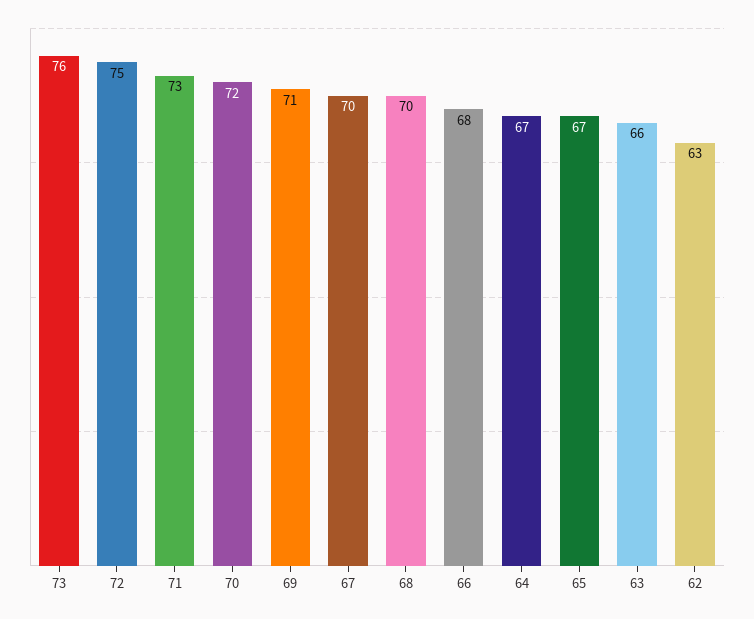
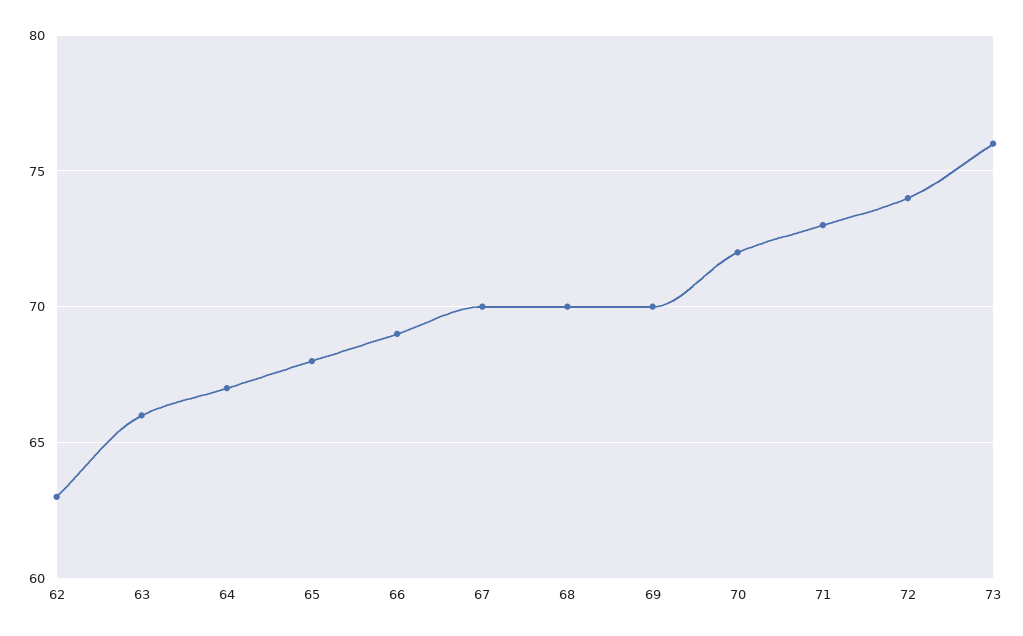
72: 75 -> 74
69: 71 -> 70
66: 68 -> 69
65: 67 -> 68

